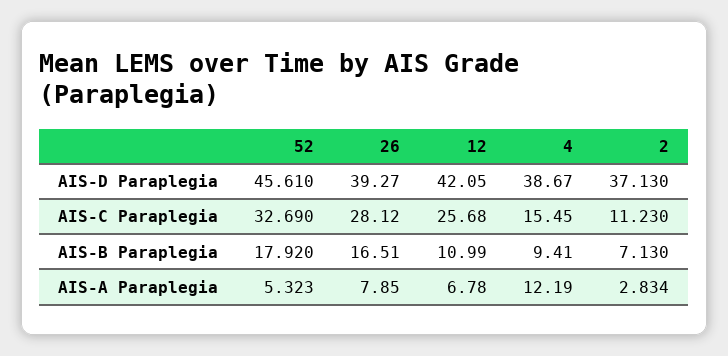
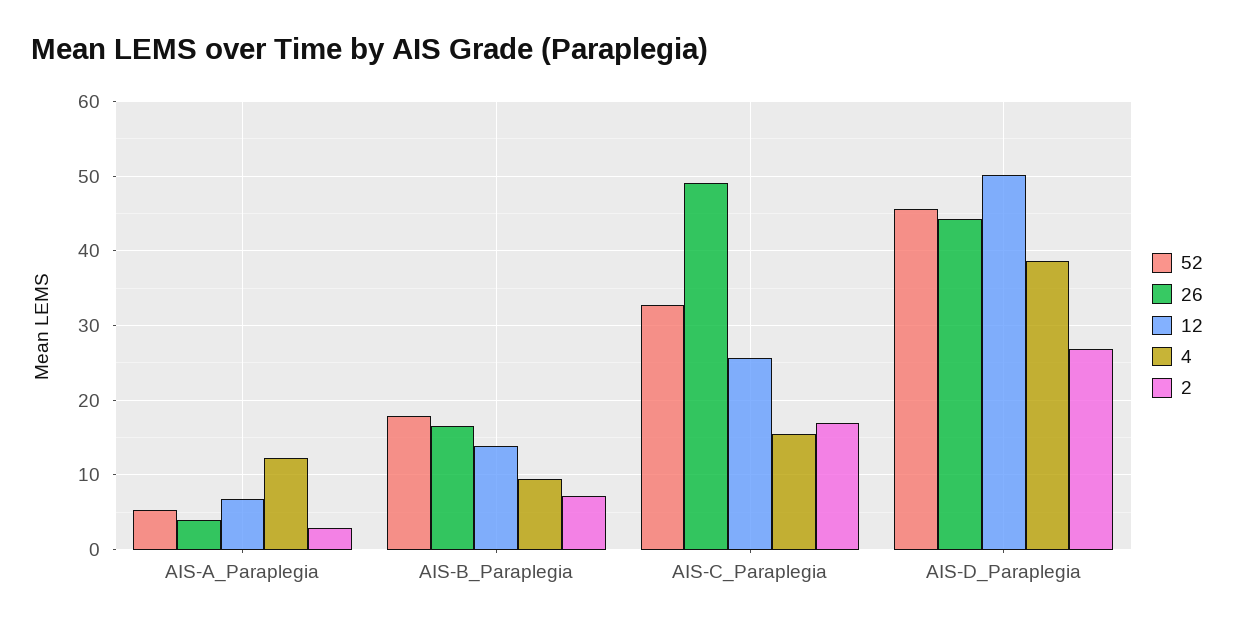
26, AIS-D Paraplegia: 39.27 -> 44
12, AIS-D Paraplegia: 42.05 -> 50
2, AIS-D Paraplegia: 37.13 -> 27
26, AIS-C Paraplegia: 28.12 -> 49
2, AIS-C Paraplegia: 11.23 -> 17
12, AIS-B Paraplegia: 10.99 -> 14
26, AIS-A Paraplegia: 7.85 -> 4

